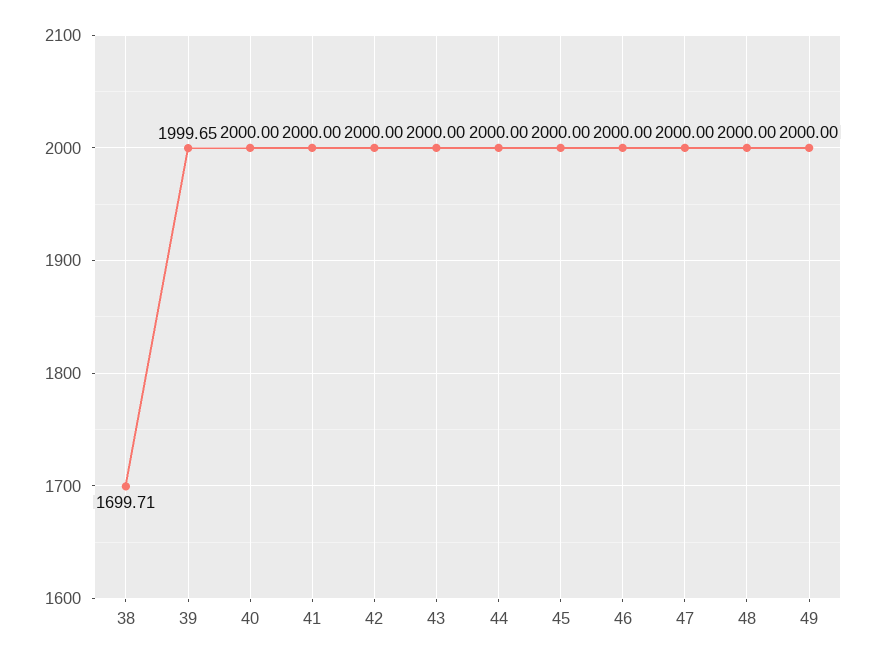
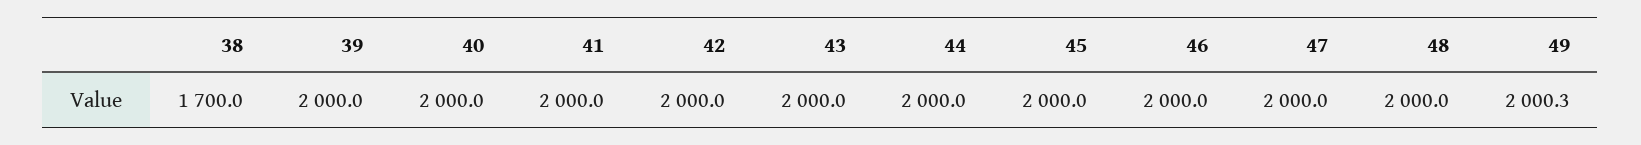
38: 1699.71 -> 1700
39: 1999.65 -> 2000
49: 2000 -> 2000.3

